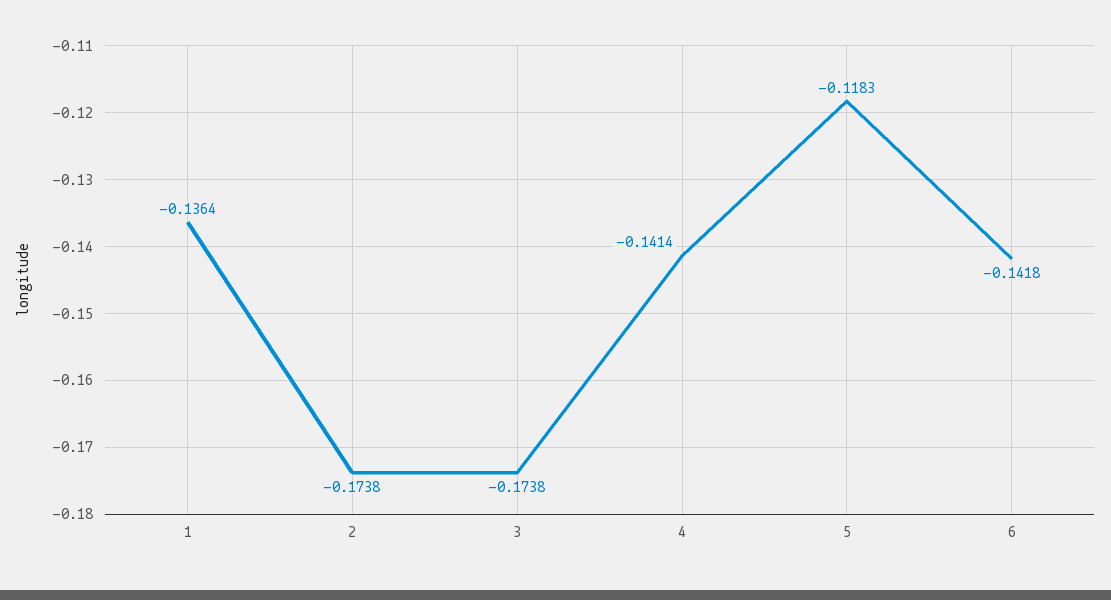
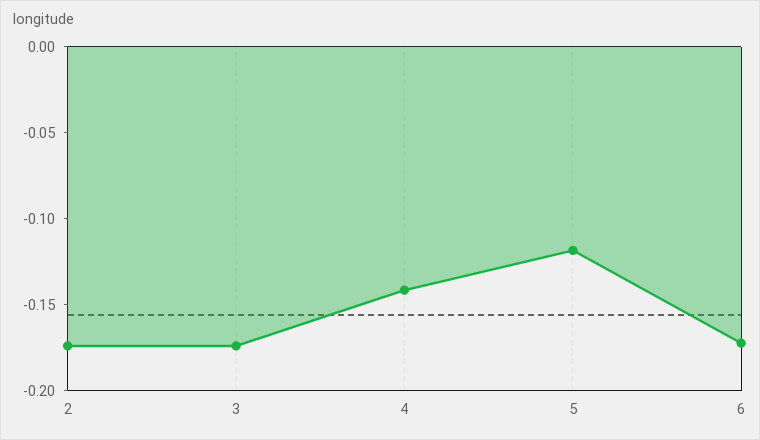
1: -0.1364 -> none
6: -0.1418 -> -0.17

